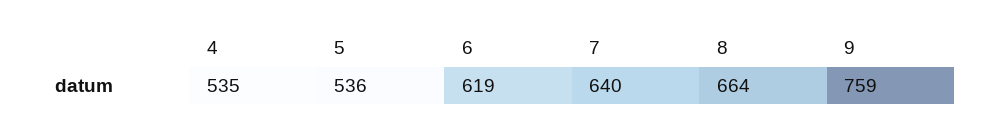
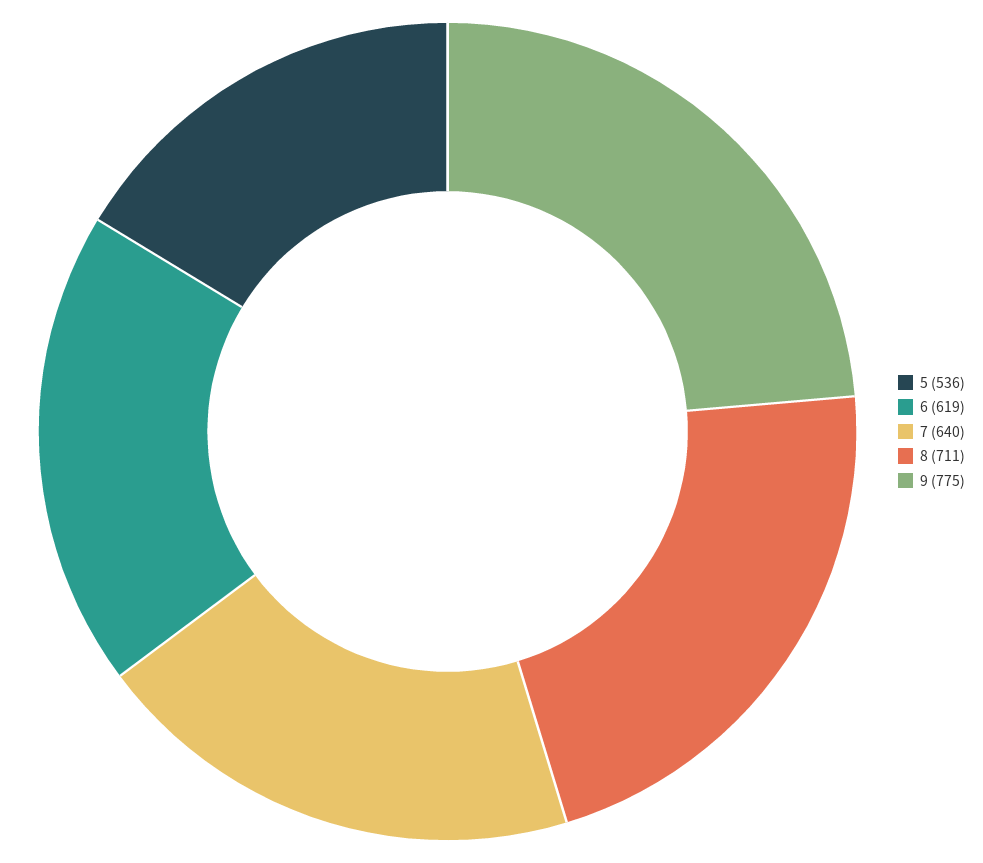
4: 535 -> none
8: 664 -> 711
9: 759 -> 775

